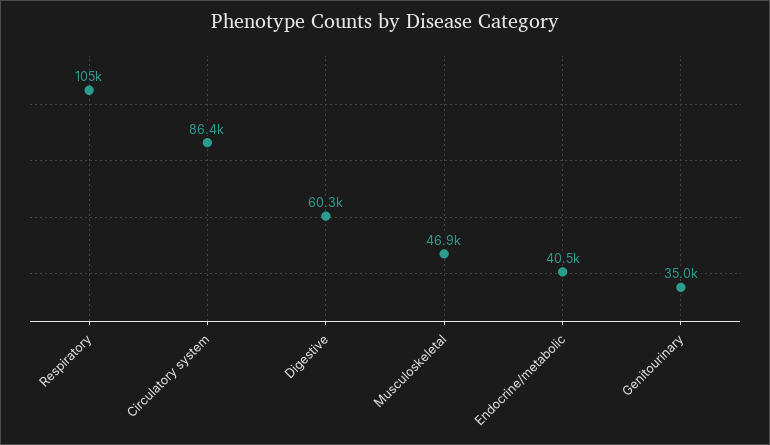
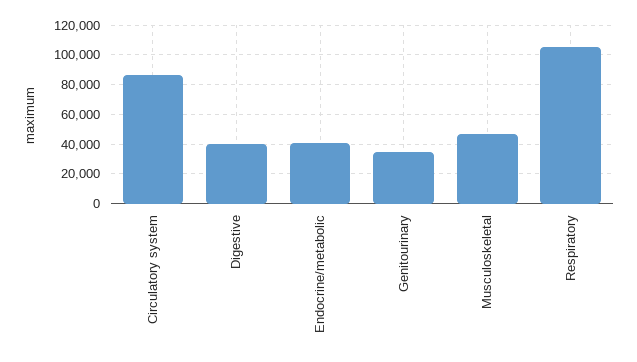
Digestive: 60300 -> 40000

